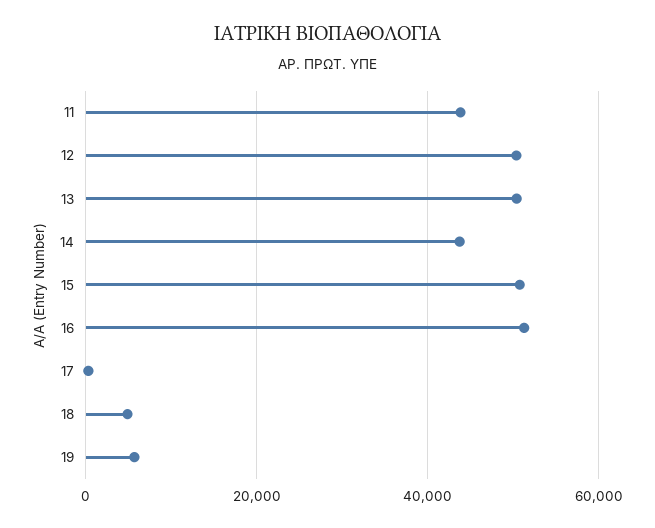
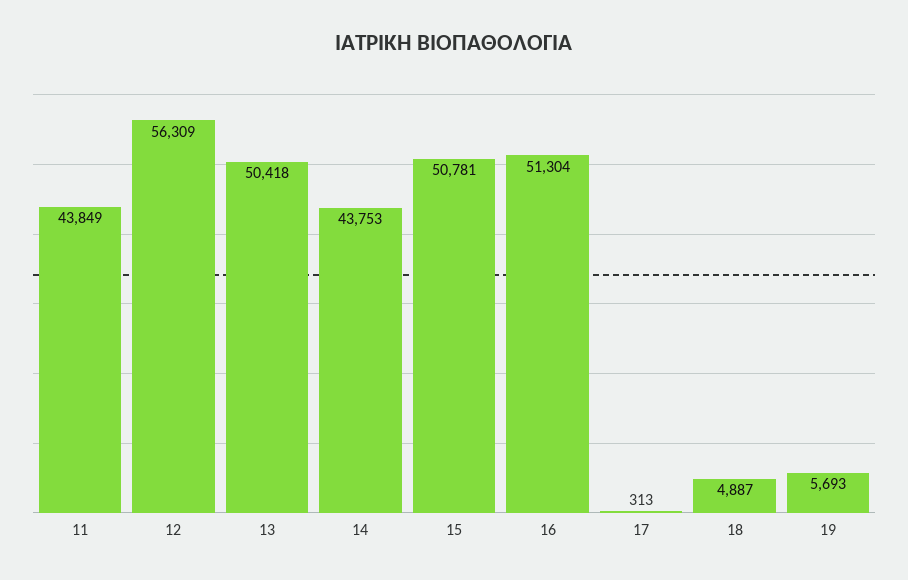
12: 50000 -> 56309

